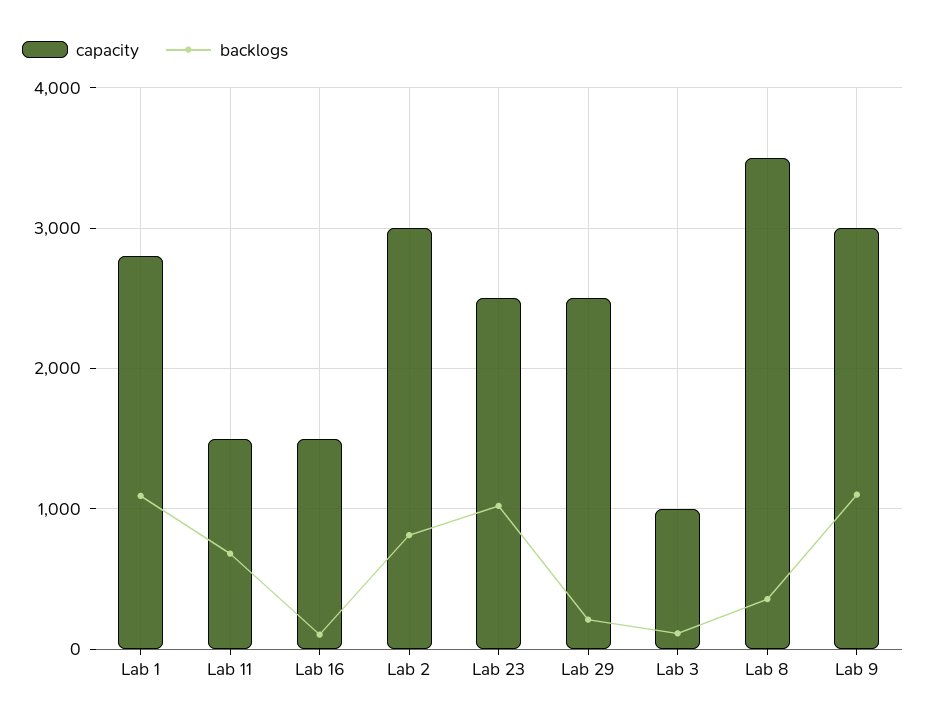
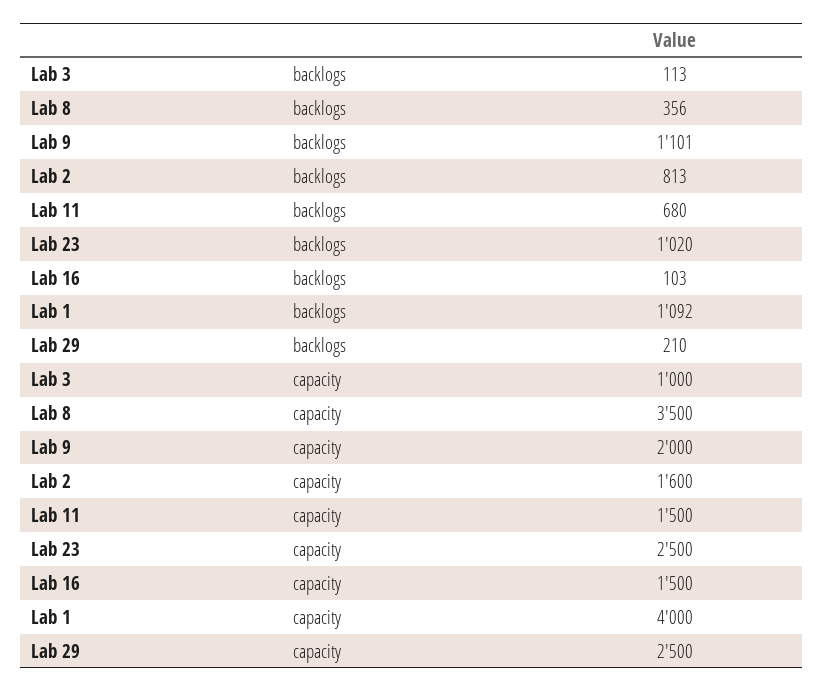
capacity, Lab 1: 2800 -> 4000
capacity, Lab 2: 3000 -> 1600
capacity, Lab 9: 3000 -> 2000

